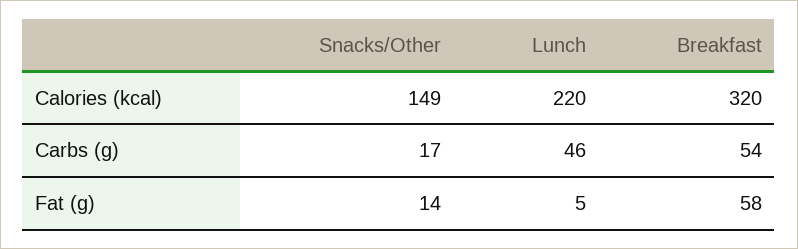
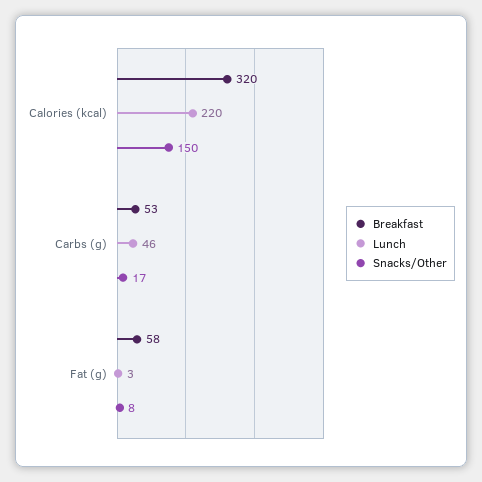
Snacks/Other, Calories (kcal): 149 -> 150
Breakfast, Carbs (g): 54 -> 53
Snacks/Other, Fat (g): 14 -> 8
Lunch, Fat (g): 5 -> 3

